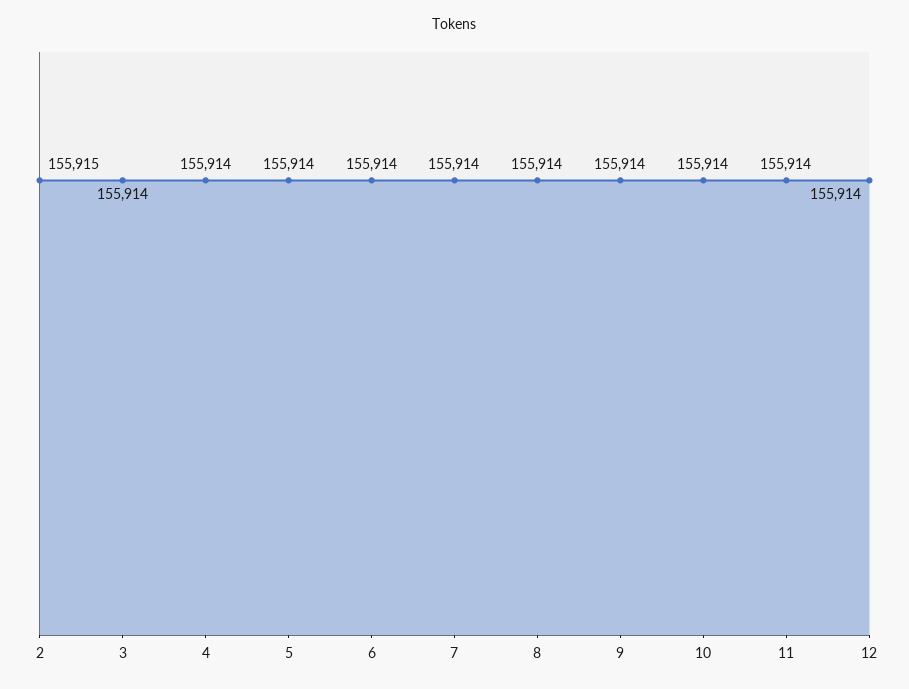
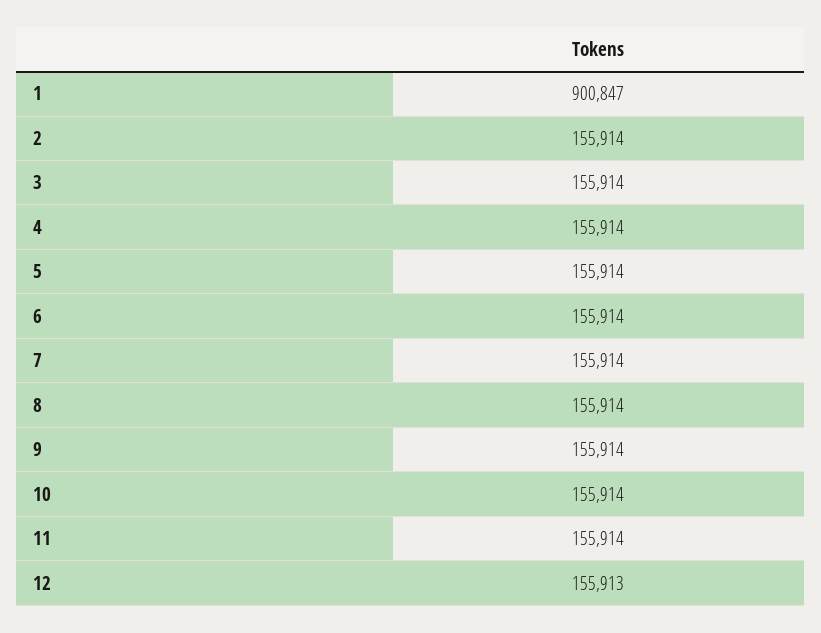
2: 155915 -> 155914
12: 155914 -> 155913
1: none -> 900847

